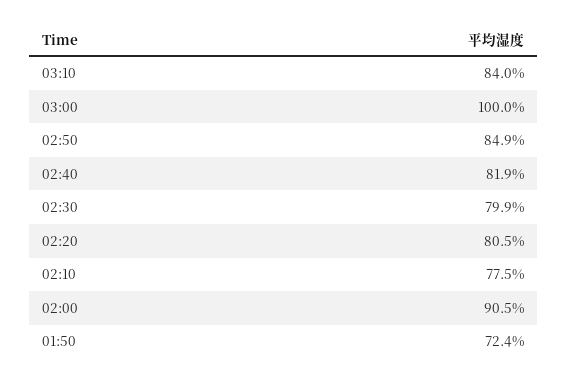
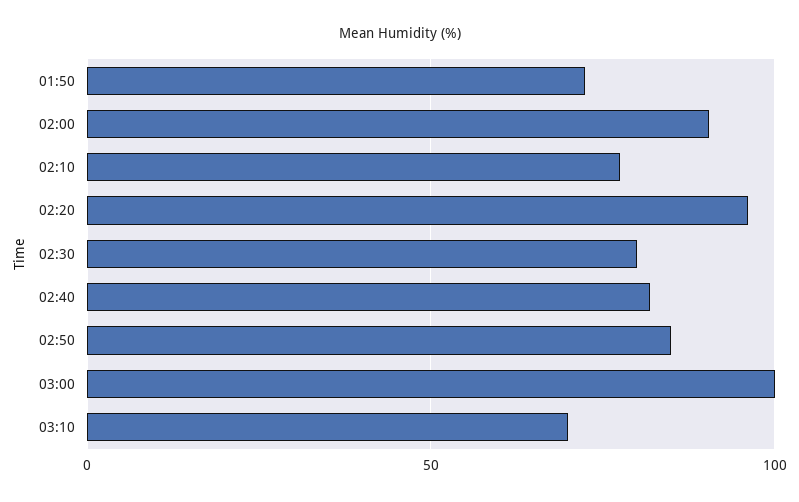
03:10: 84 -> 70
02:20: 80.5 -> 95

